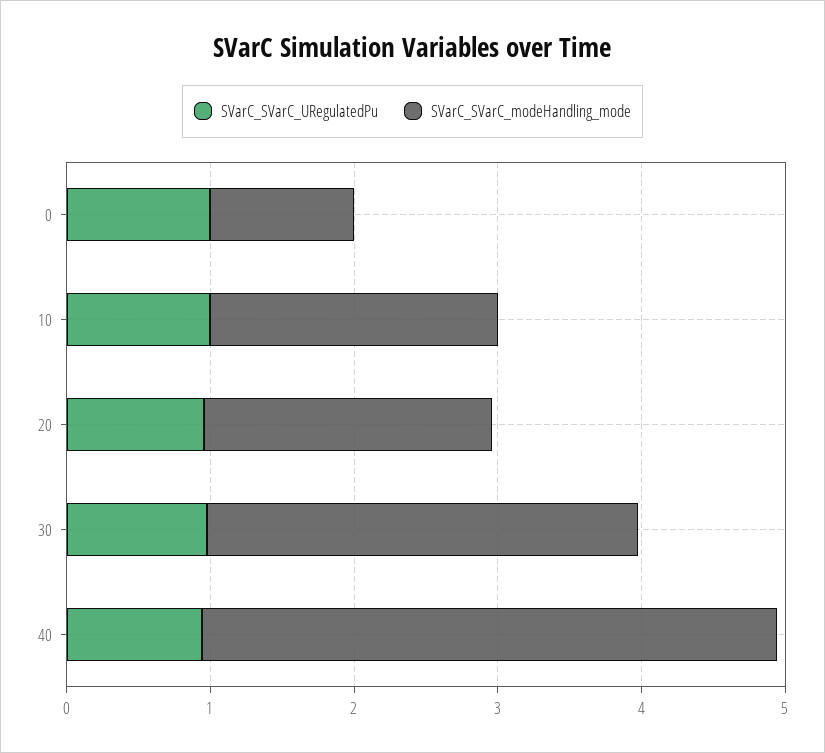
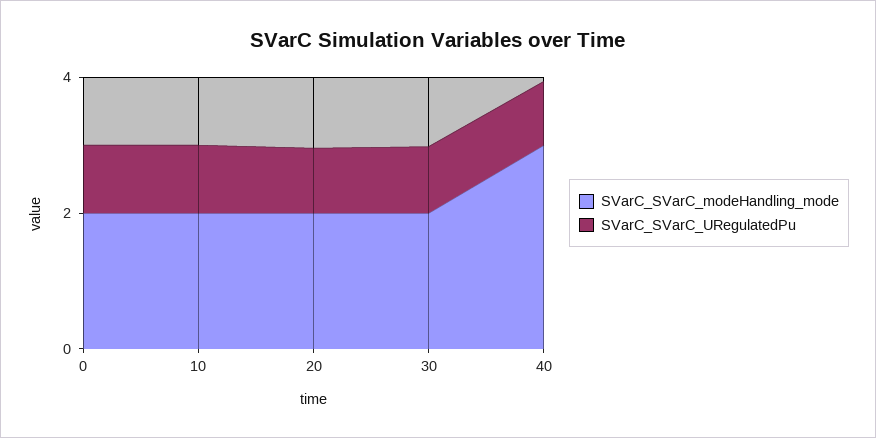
SVarC_SVarC_modeHandling_mode, 0: 1 -> 2
SVarC_SVarC_modeHandling_mode, 30: 3 -> 2
SVarC_SVarC_modeHandling_mode, 40: 4 -> 3

